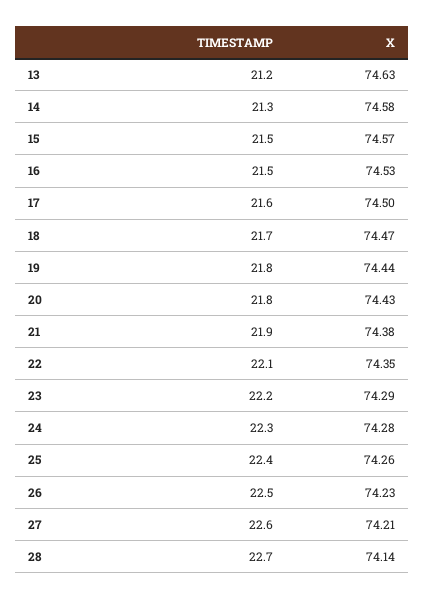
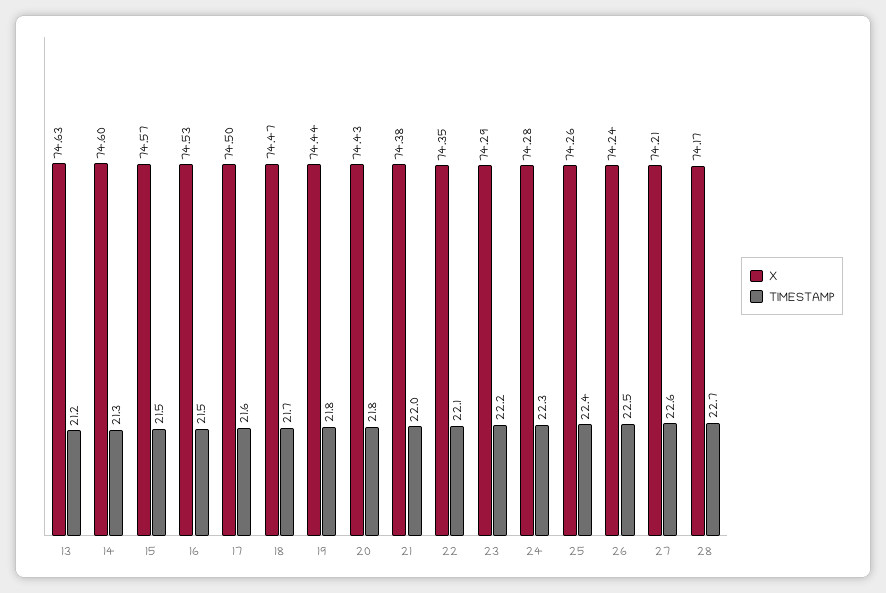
X, 14: 74.58 -> 74.6
TIMESTAMP, 21: 21.9 -> 22
X, 26: 74.23 -> 74.24
X, 28: 74.14 -> 74.17

